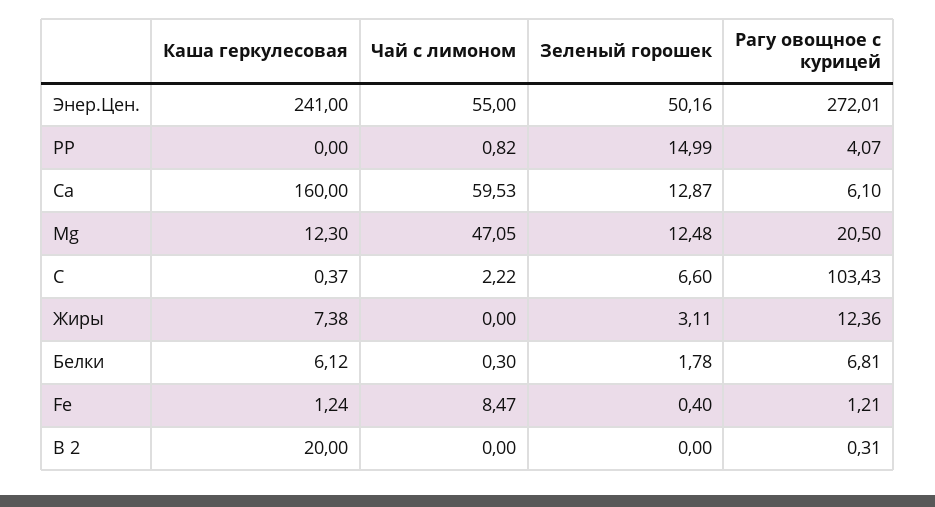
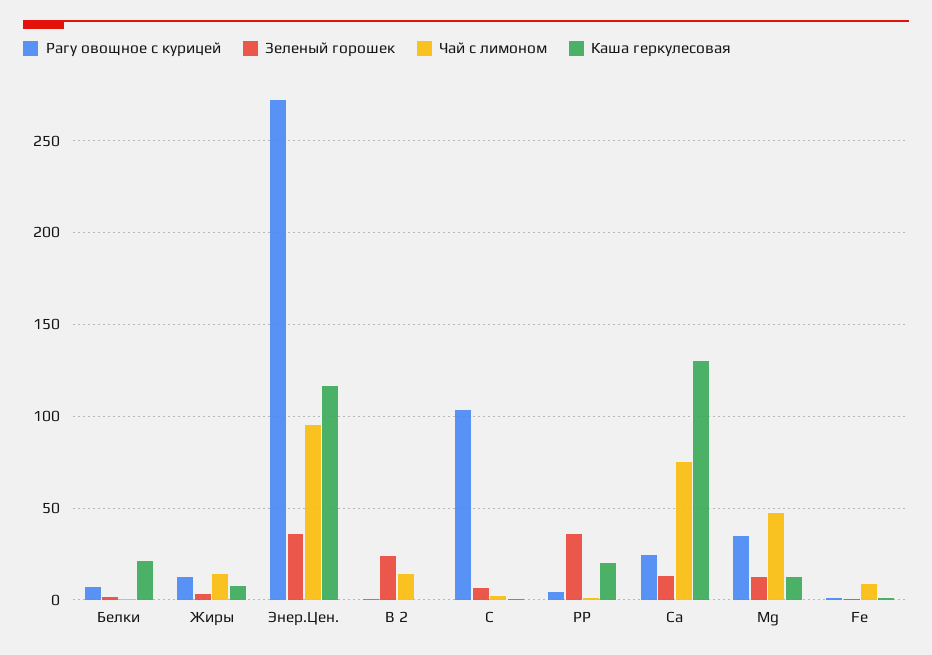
Каша геркулесовая, Энер.Цен.: 241 -> 115
Чай с лимоном, Энер.Цен.: 55 -> 95
Зеленый горошек, Энер.Цен.: 50.16 -> 35
Каша геркулесовая, РР: 0 -> 20
Зеленый горошек, РР: 14.99 -> 35
Каша геркулесовая, Ca: 160 -> 130
Чай с лимоном, Ca: 59.53 -> 75
Рагу овощное с курицей, Ca: 6.1 -> 25
Рагу овощное с курицей, Mg: 20.5 -> 35
Чай с лимоном, Жиры: 0 -> 15
Каша геркулесовая, Белки: 6.12 -> 20
Каша геркулесовая, В 2: 20 -> 0
Чай с лимоном, В 2: 0 -> 15
Зеленый горошек, В 2: 0 -> 25

